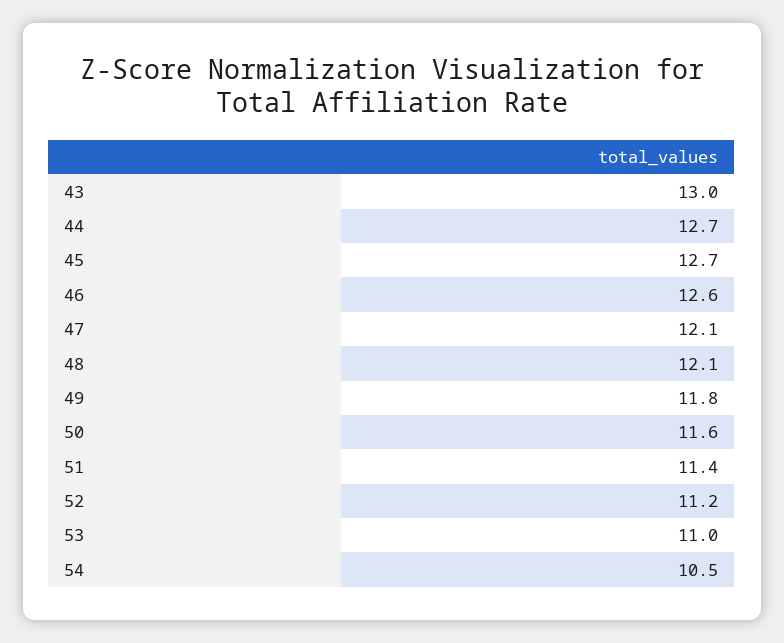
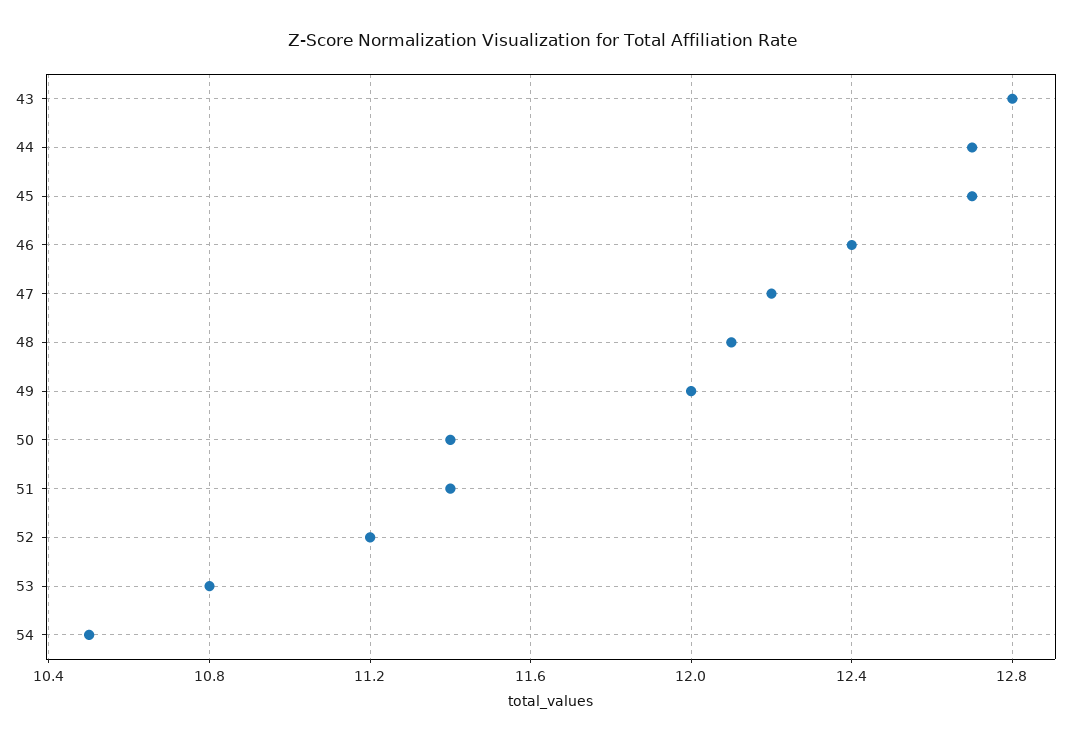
43: 13 -> 12.8
46: 12.6 -> 12.4
47: 12.1 -> 12.2
49: 11.8 -> 12
50: 11.6 -> 11.4
53: 11 -> 10.8

